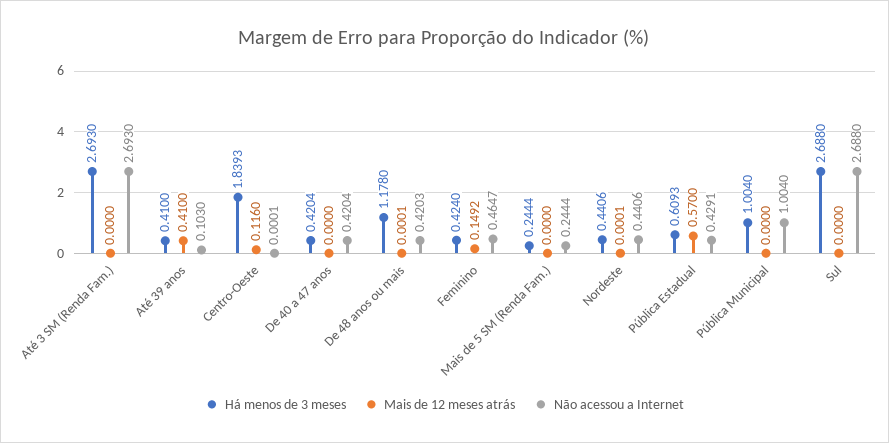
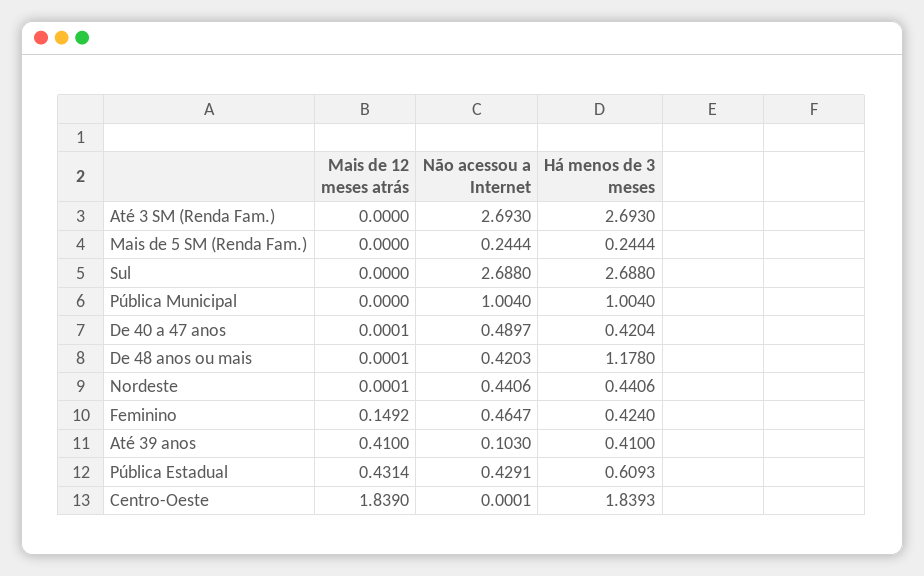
Mais de 12 meses atrás, Centro-Oeste: 0.116 -> 1.839
Mais de 12 meses atrás, De 40 a 47 anos: 0 -> 0.0001
Não acessou a Internet, De 40 a 47 anos: 0.4204 -> 0.4897
Mais de 12 meses atrás, Pública Estadual: 0.57 -> 0.4314

